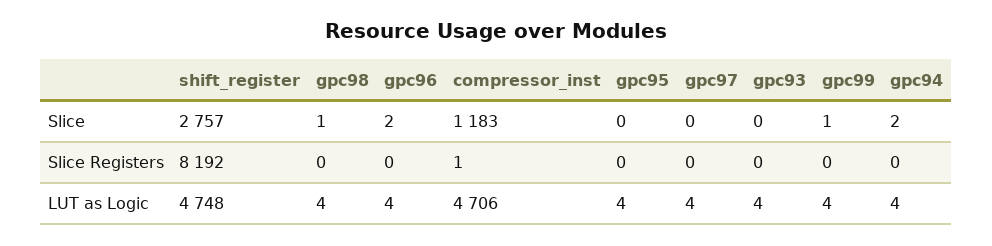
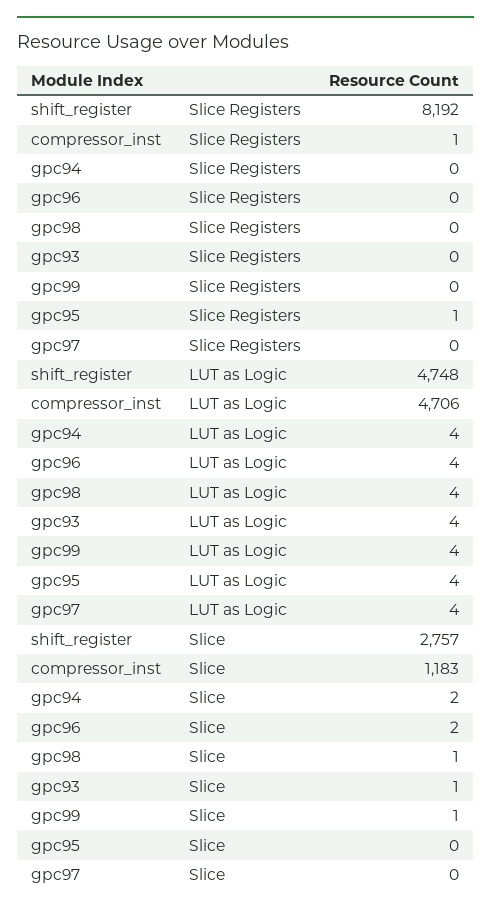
gpc93, Slice: 0 -> 1
gpc95, Slice Registers: 0 -> 1

